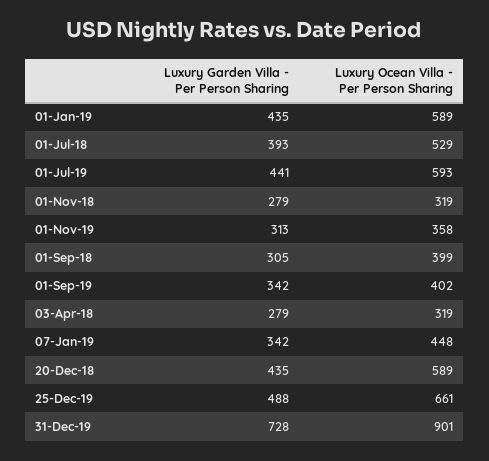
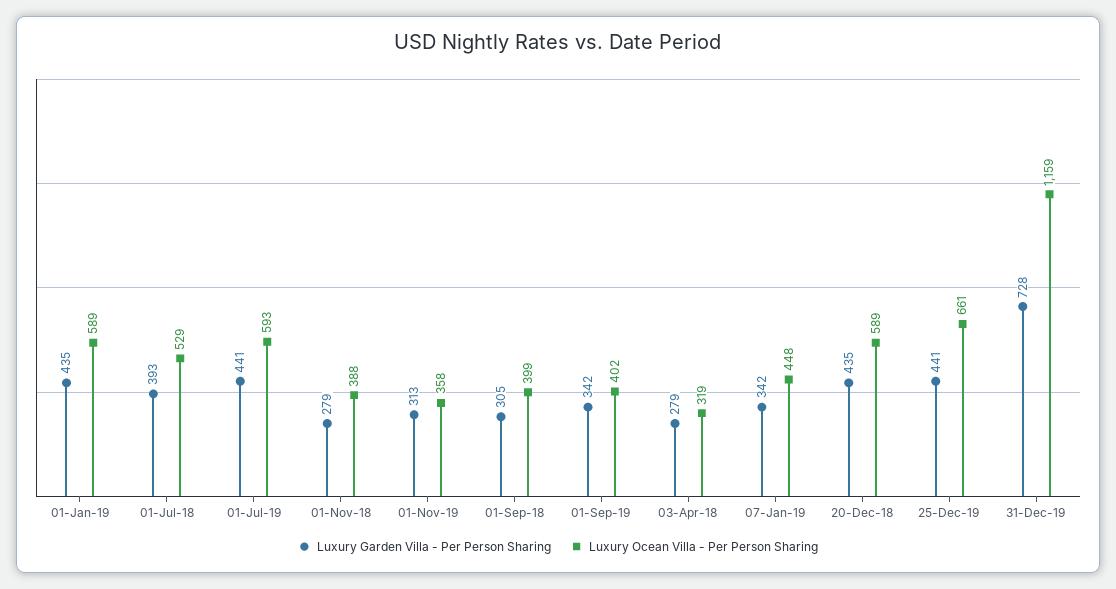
Luxury Ocean Villa - Per Person Sharing, 01-Nov-18: 319 -> 388
Luxury Garden Villa - Per Person Sharing, 25-Dec-19: 488 -> 441
Luxury Ocean Villa - Per Person Sharing, 31-Dec-19: 901 -> 1159

